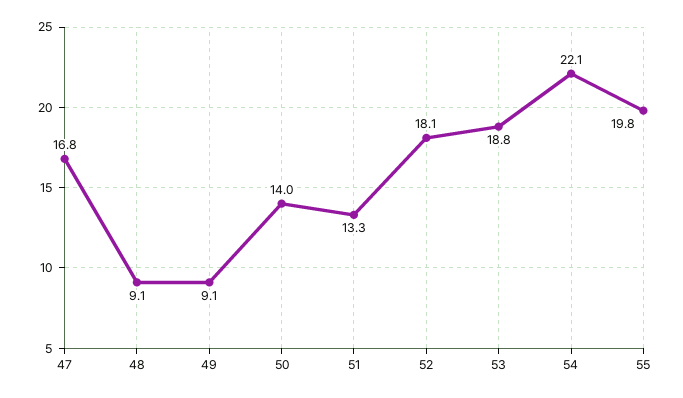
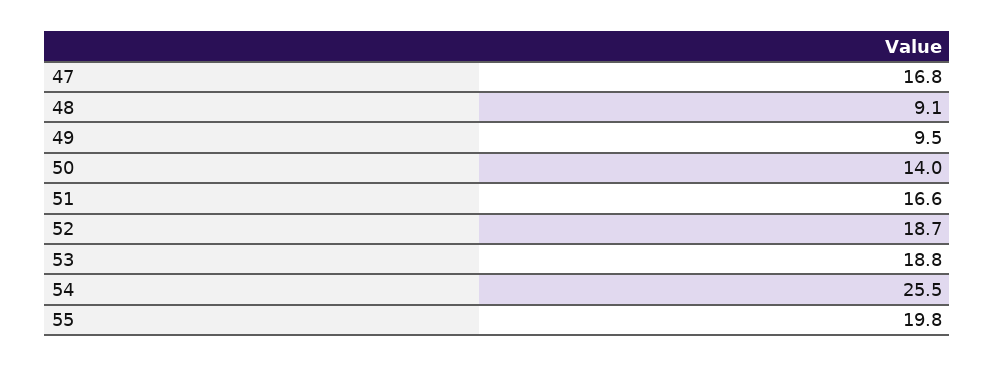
49: 9.1 -> 9.5
51: 13.3 -> 16.6
52: 18.1 -> 18.7
54: 22.1 -> 25.5

